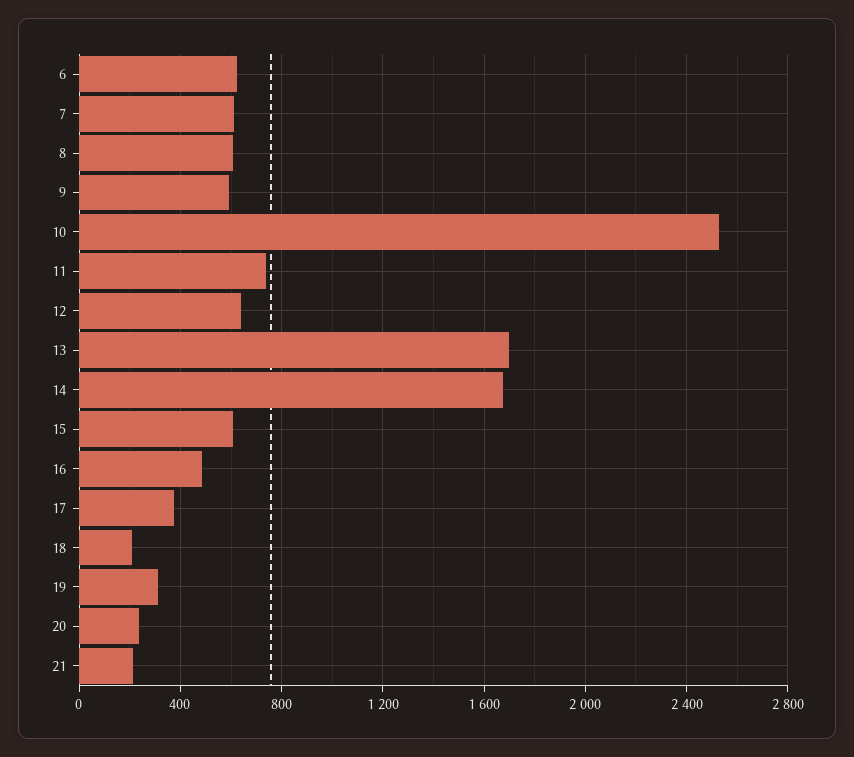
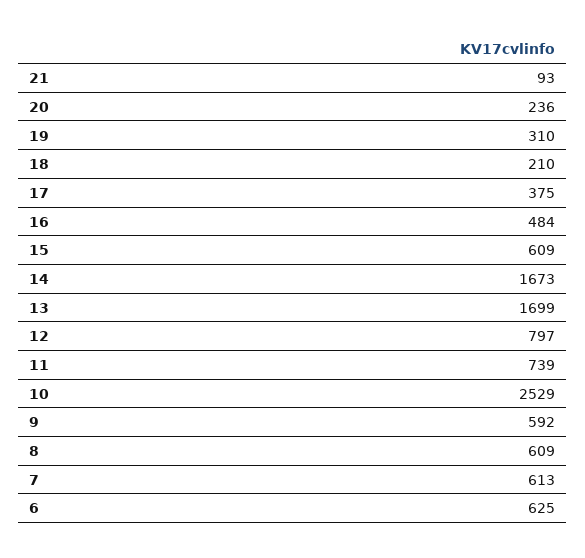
12: 650 -> 797
21: 200 -> 93

